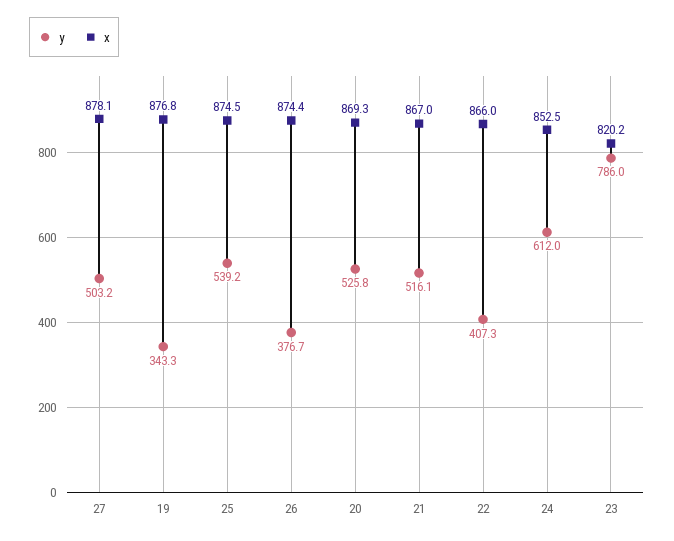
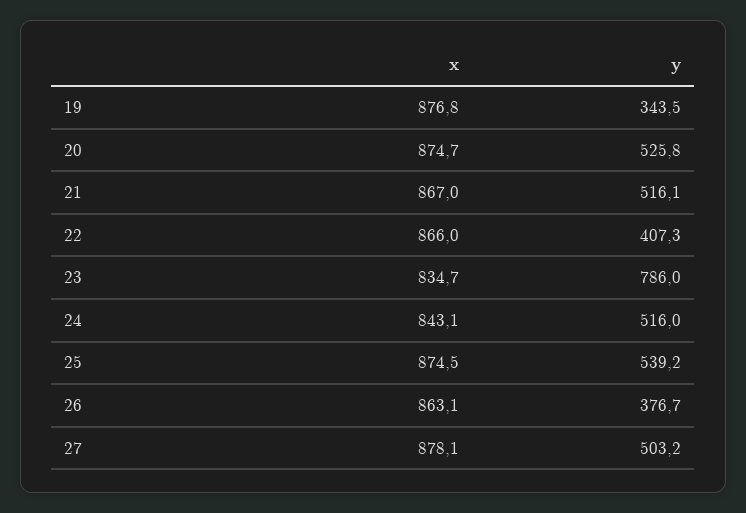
y, 19: 343.3 -> 343.5
x, 26: 874.4 -> 863.1
x, 20: 869.3 -> 874.7
y, 24: 612 -> 516
x, 24: 852.5 -> 843.1
x, 23: 820.2 -> 834.7

